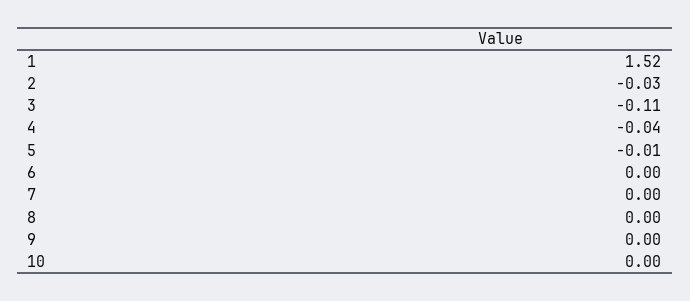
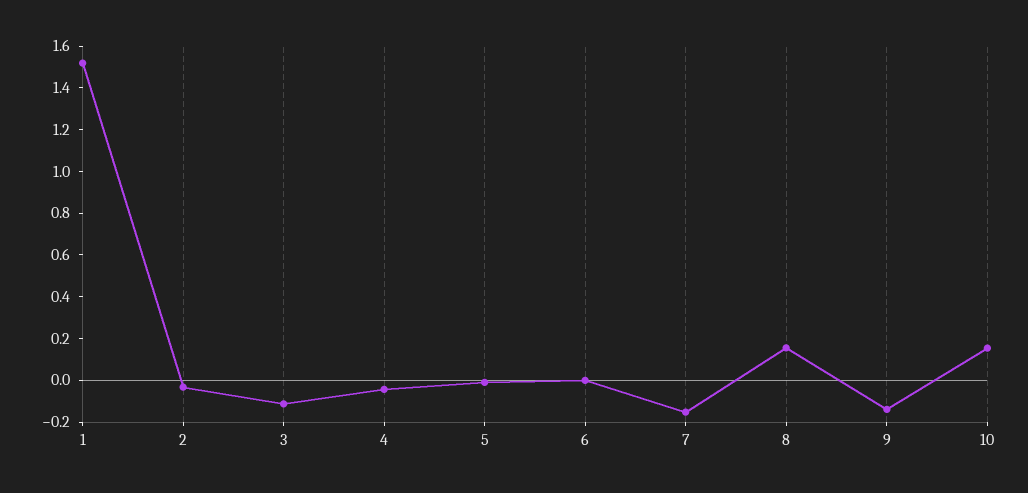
7: 0 -> -0.15
8: 0 -> 0.15
9: 0 -> -0.15
10: 0 -> 0.15

